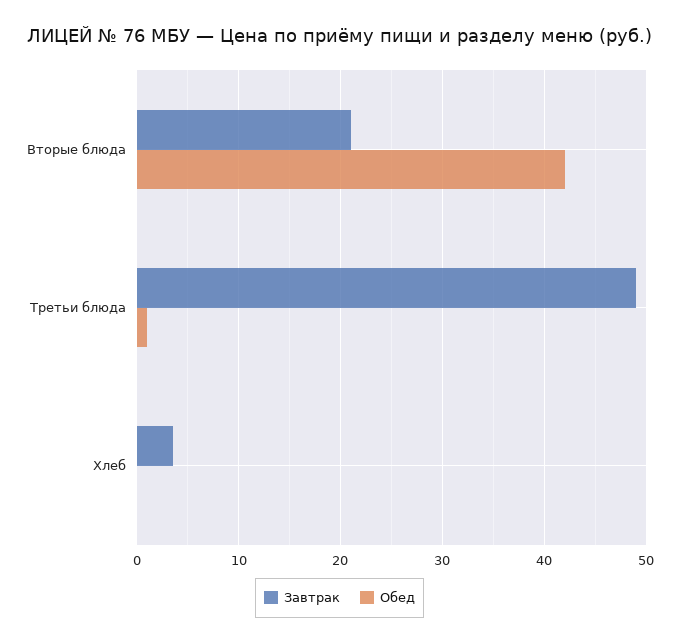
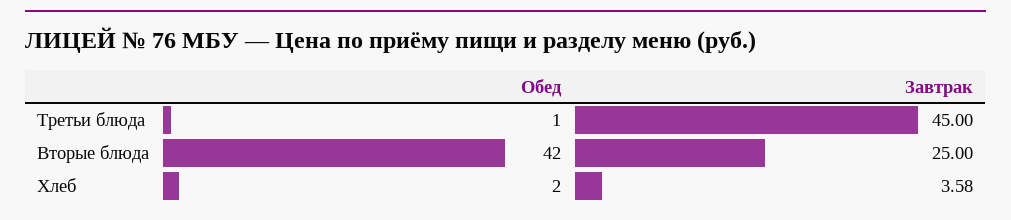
Завтрак, Вторые блюда: 21 -> 25
Завтрак, Третьи блюда: 49 -> 45
Обед, Хлеб: 0 -> 2

